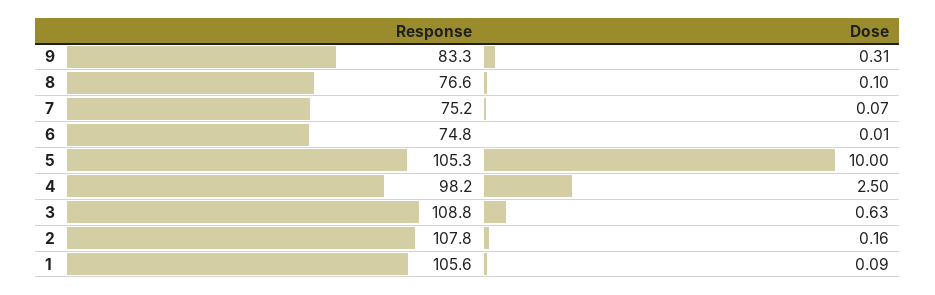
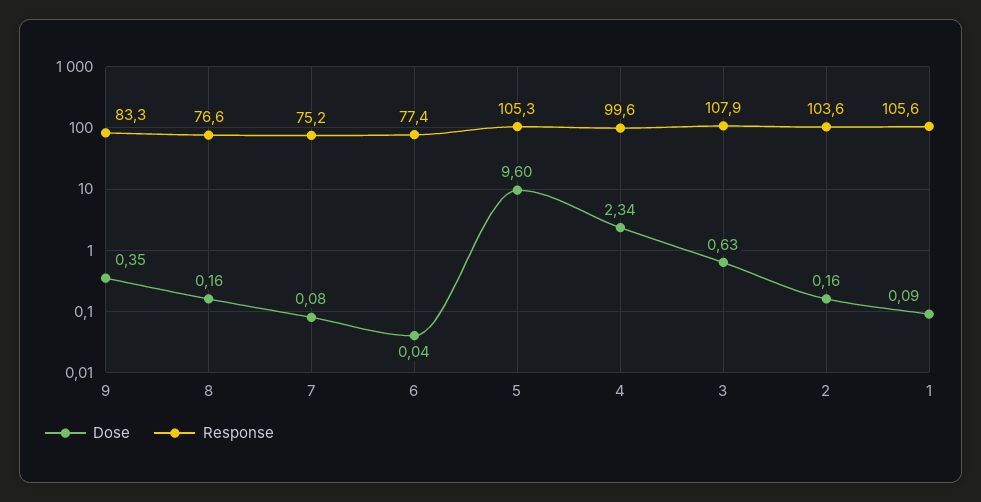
Dose, 9: 0.31 -> 0.35
Dose, 8: 0.1 -> 0.16
Dose, 7: 0.07 -> 0.08
Response, 6: 74.8 -> 77.4
Dose, 6: 0.01 -> 0.04
Dose, 5: 10 -> 9.6
Response, 4: 98.2 -> 99.6
Dose, 4: 2.5 -> 2.34
Response, 3: 108.8 -> 107.9
Response, 2: 107.8 -> 103.6

